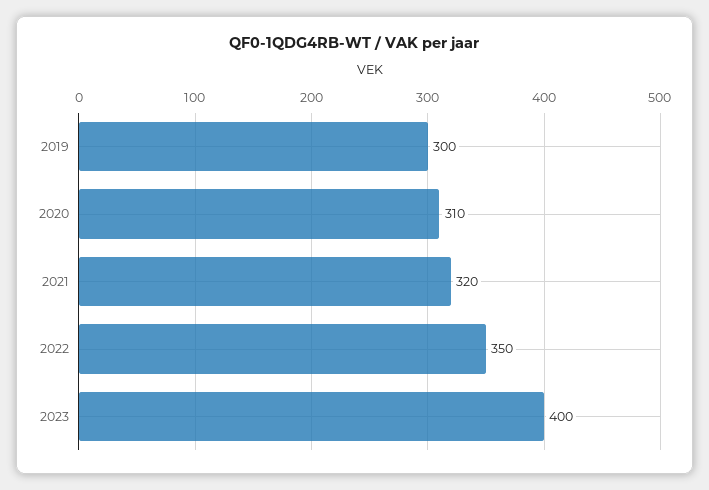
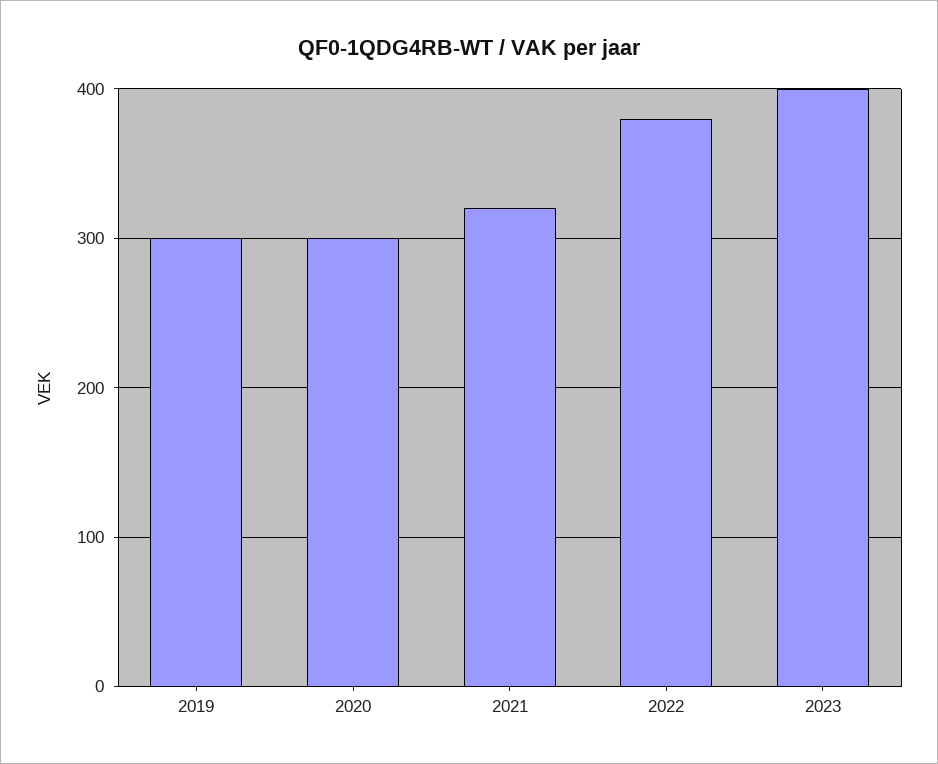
2020: 310 -> 300
2022: 350 -> 380

